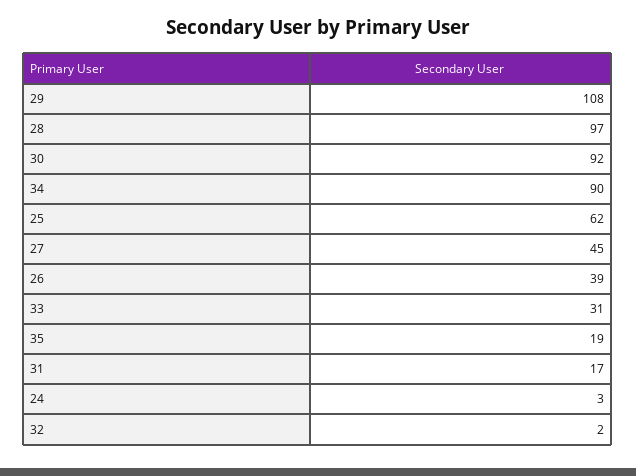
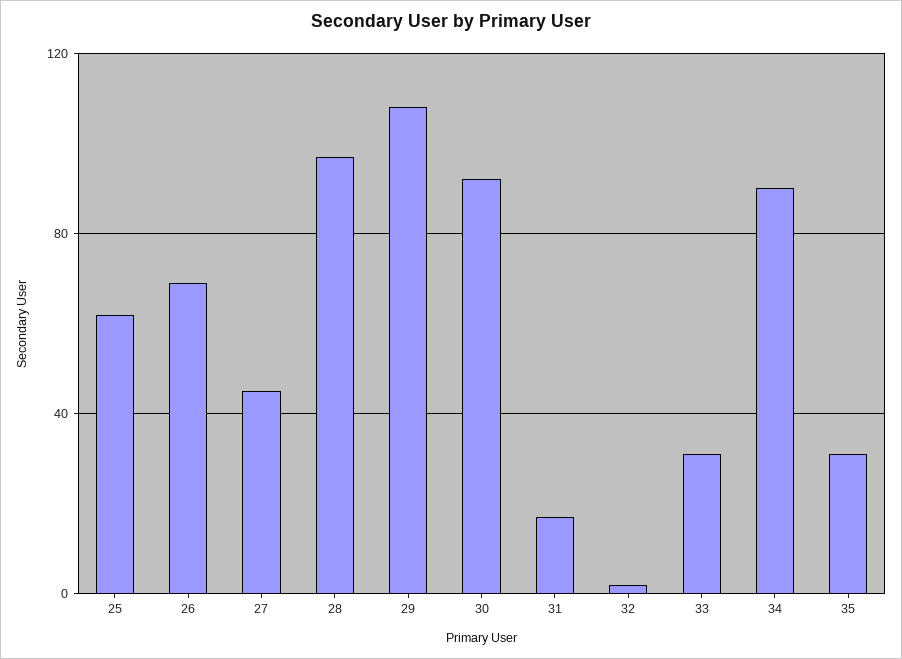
26: 39 -> 70
35: 19 -> 30
24: 3 -> none

